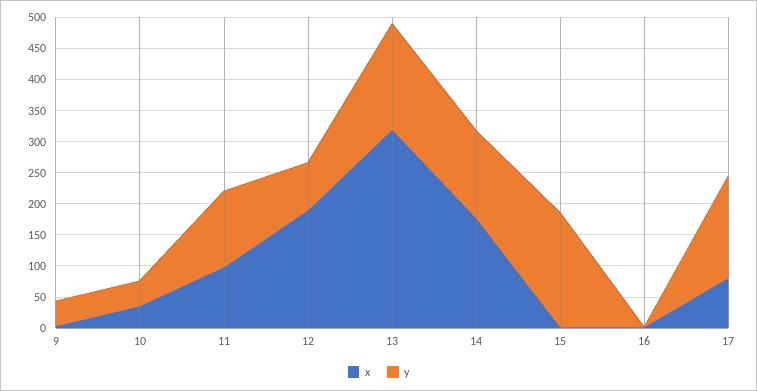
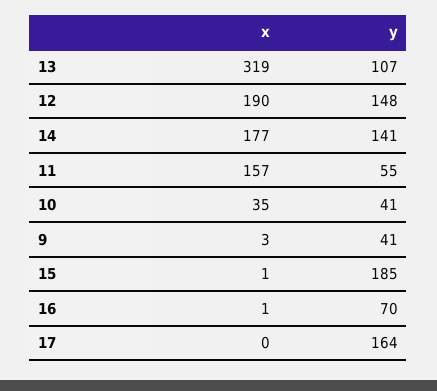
x, 11: 100 -> 157
y, 11: 125 -> 55
y, 12: 75 -> 148
y, 13: 175 -> 107
y, 16: 0 -> 70
x, 17: 75 -> 0

